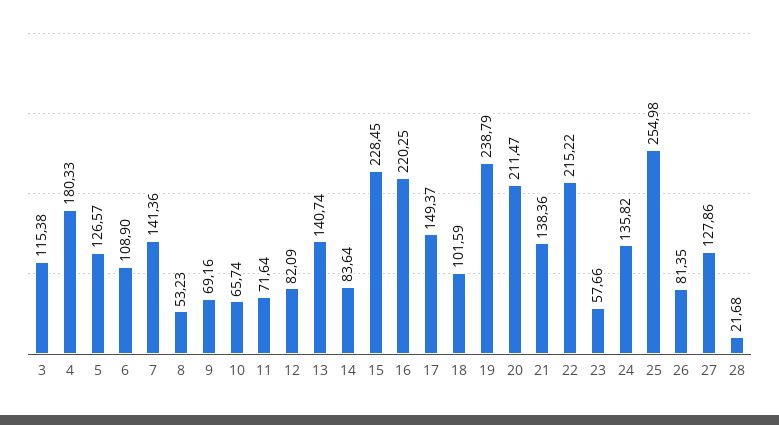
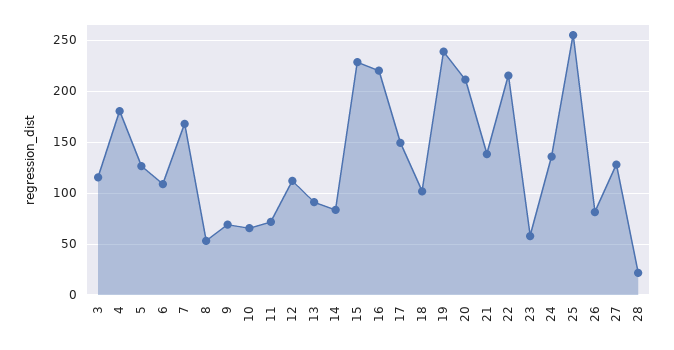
7: 141.36 -> 170
12: 82.09 -> 110
13: 140.74 -> 90

